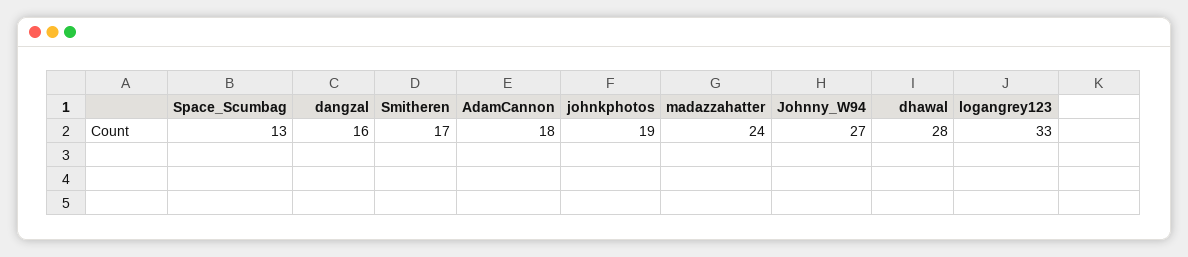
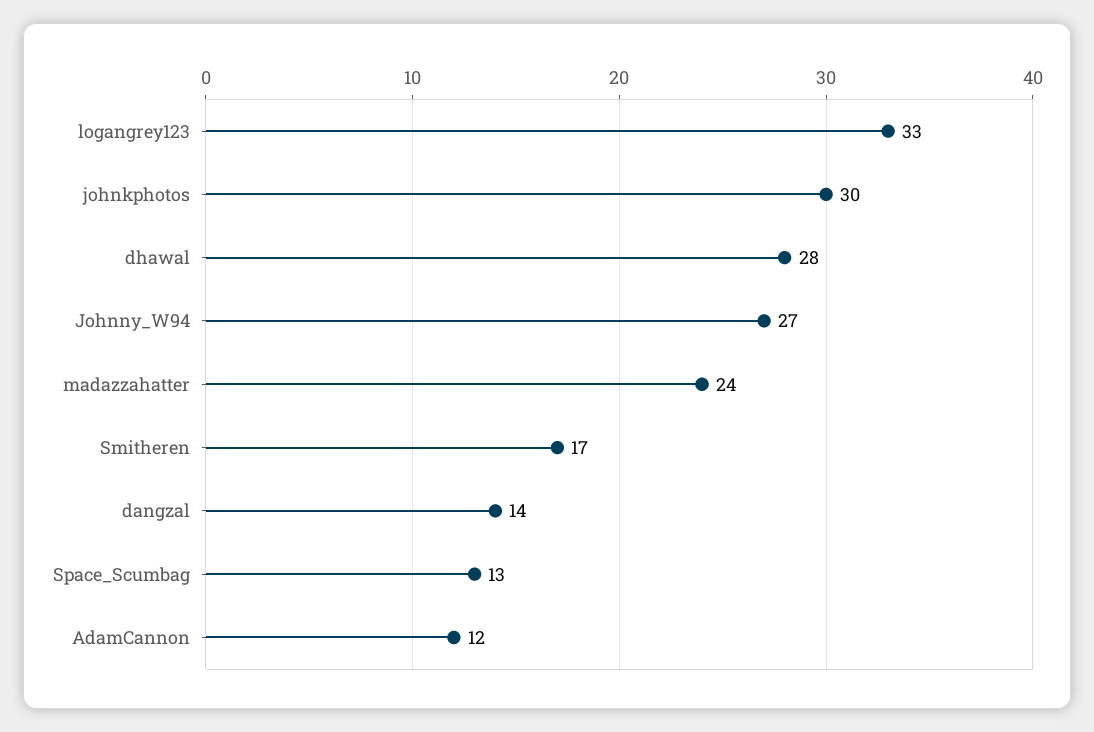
dangzal: 16 -> 14
AdamCannon: 18 -> 12
johnkphotos: 19 -> 30

